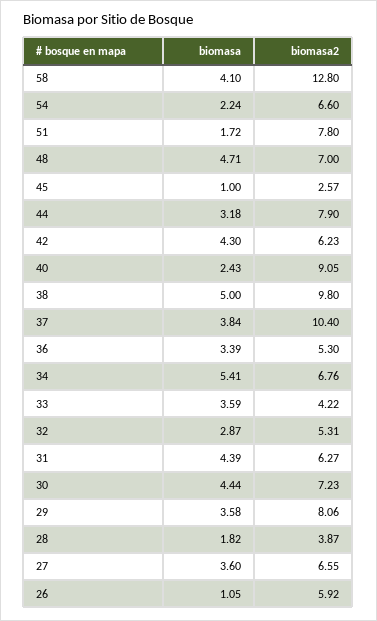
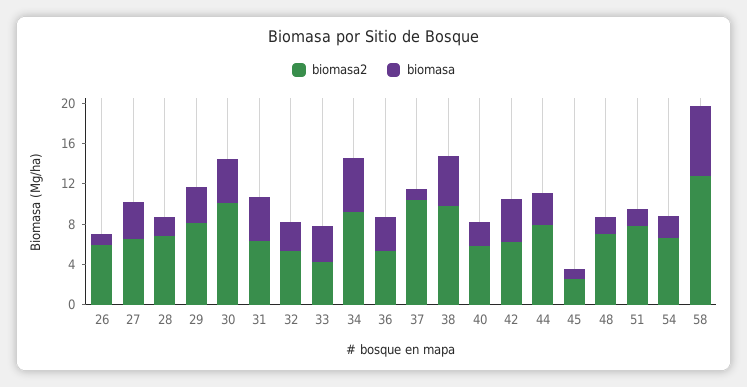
biomasa, 58: 4.1 -> 7
biomasa, 48: 4.71 -> 2
biomasa2, 40: 9.05 -> 6
biomasa, 37: 3.84 -> 1
biomasa2, 34: 6.76 -> 9
biomasa2, 30: 7.23 -> 10
biomasa2, 28: 3.87 -> 7

